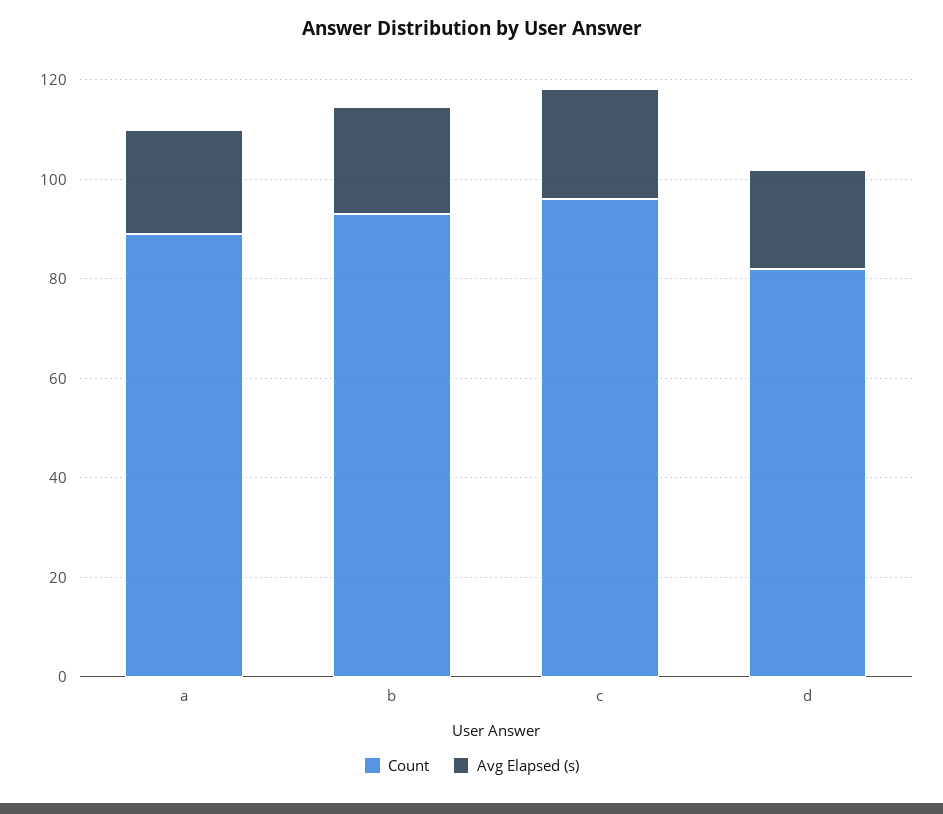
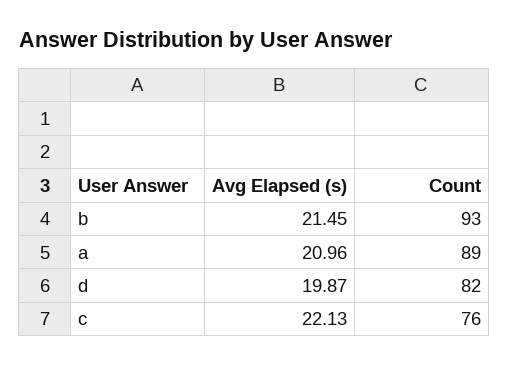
Count, c: 95 -> 76

